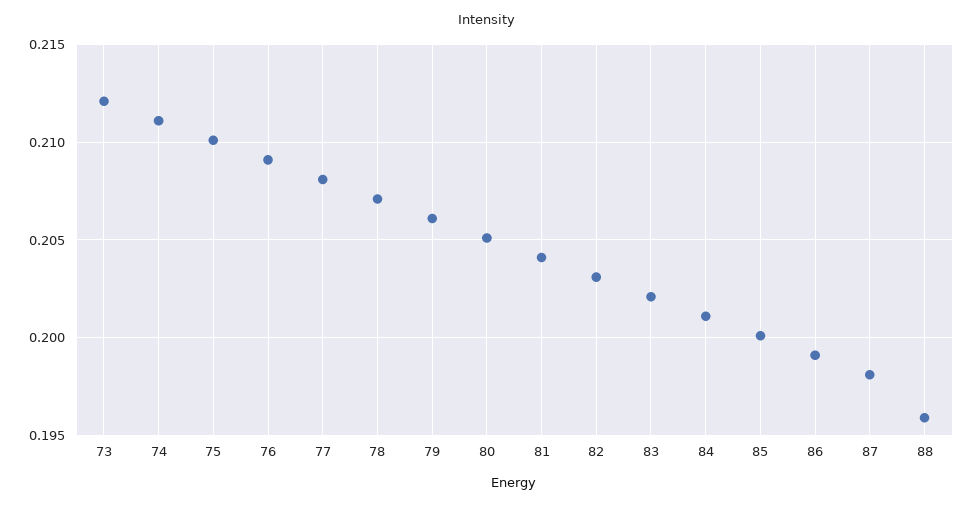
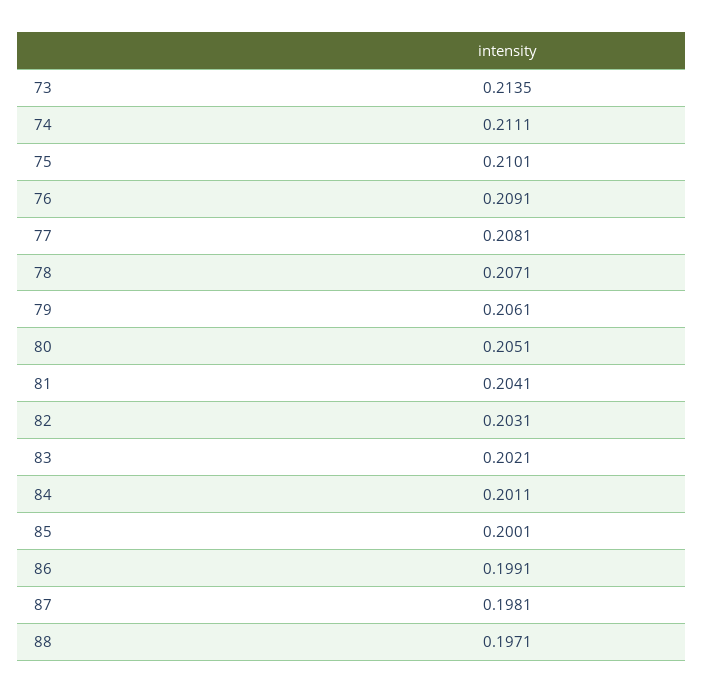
73: 0.212 -> 0.2135
88: 0.196 -> 0.1971

